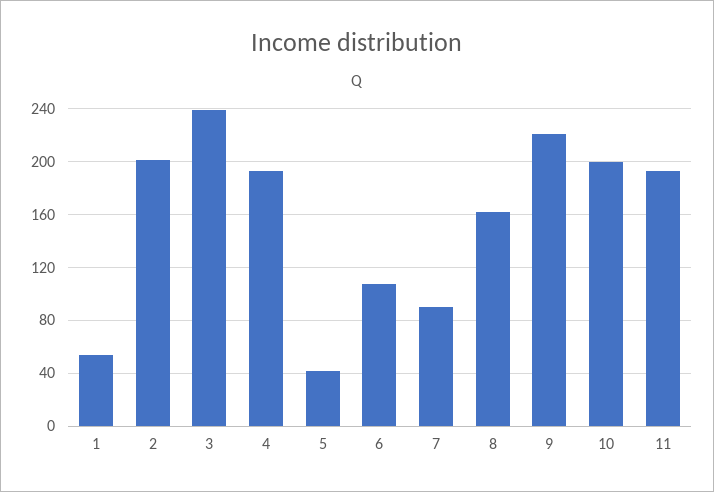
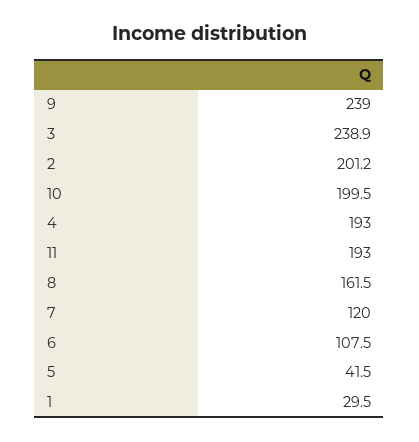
1: 55 -> 29.5
7: 90 -> 120
9: 220 -> 239

